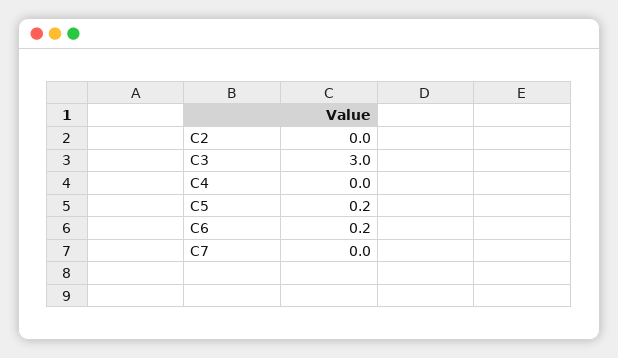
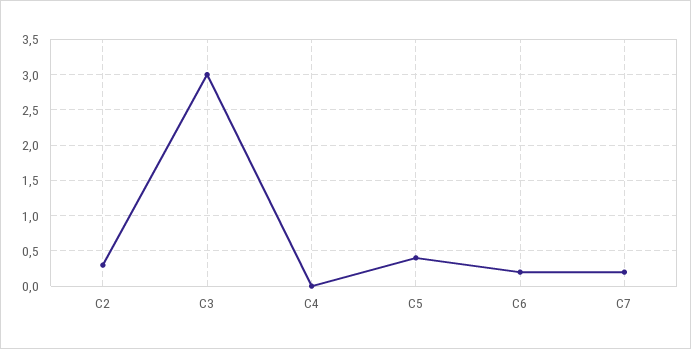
C2: 0 -> 0.3
C5: 0.2 -> 0.4
C7: 0 -> 0.2

